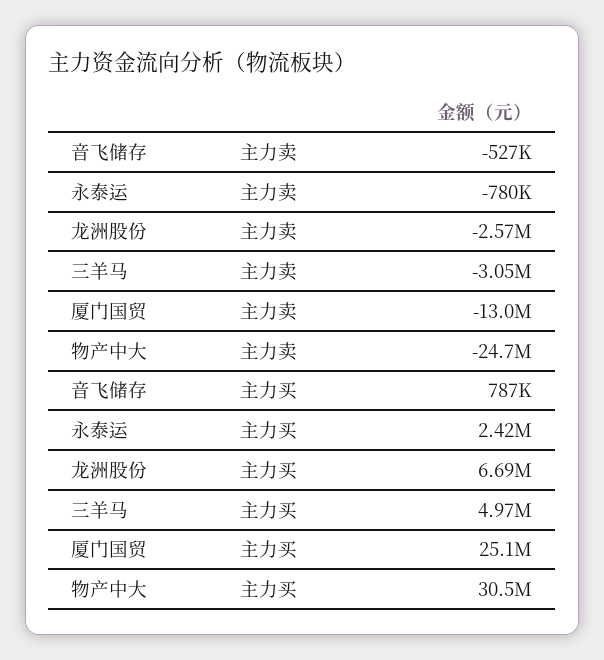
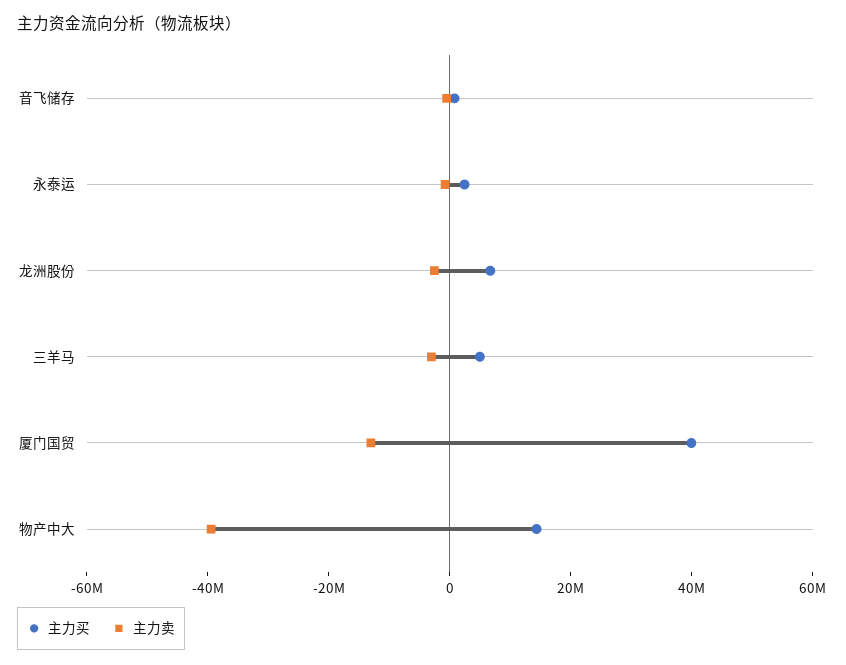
主力卖, 物产中大: -24700000 -> -40000000
主力买, 厦门国贸: 25100000 -> 40000000
主力买, 物产中大: 30500000 -> 15000000

